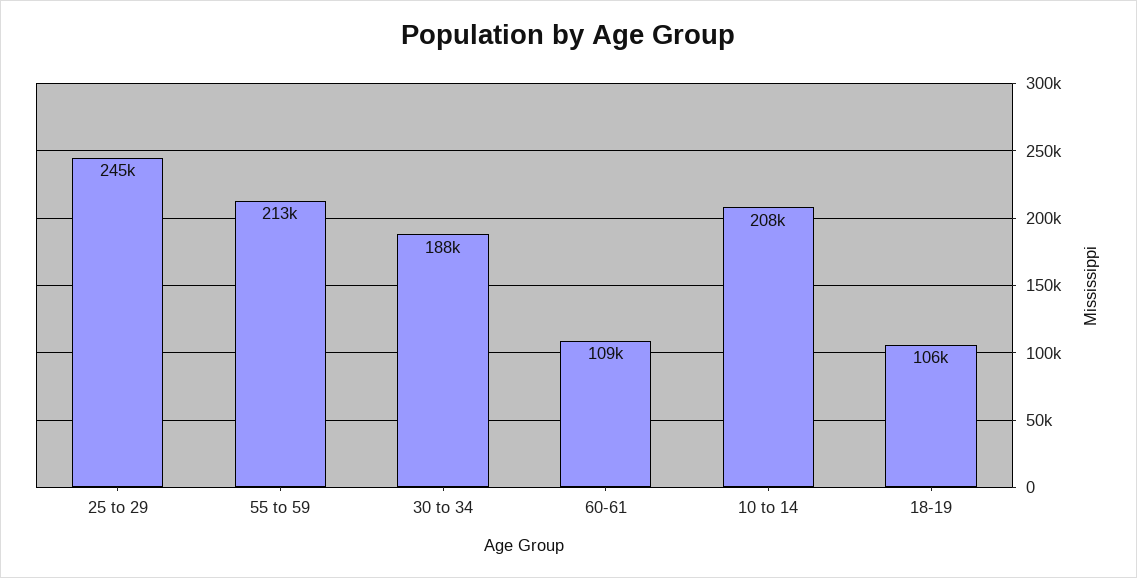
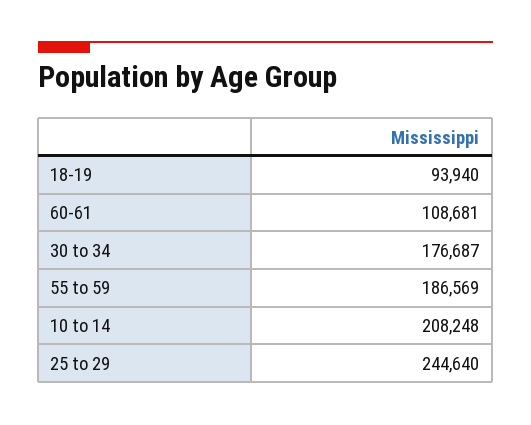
55 to 59: 213000 -> 186569
30 to 34: 188000 -> 176687
18-19: 106000 -> 93940

